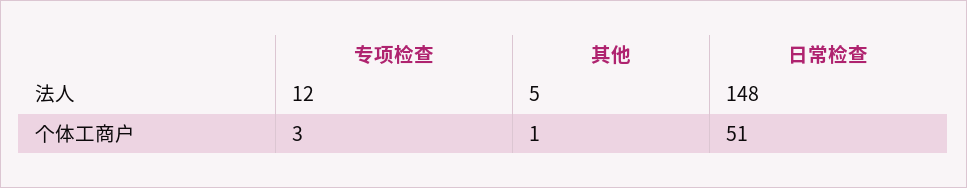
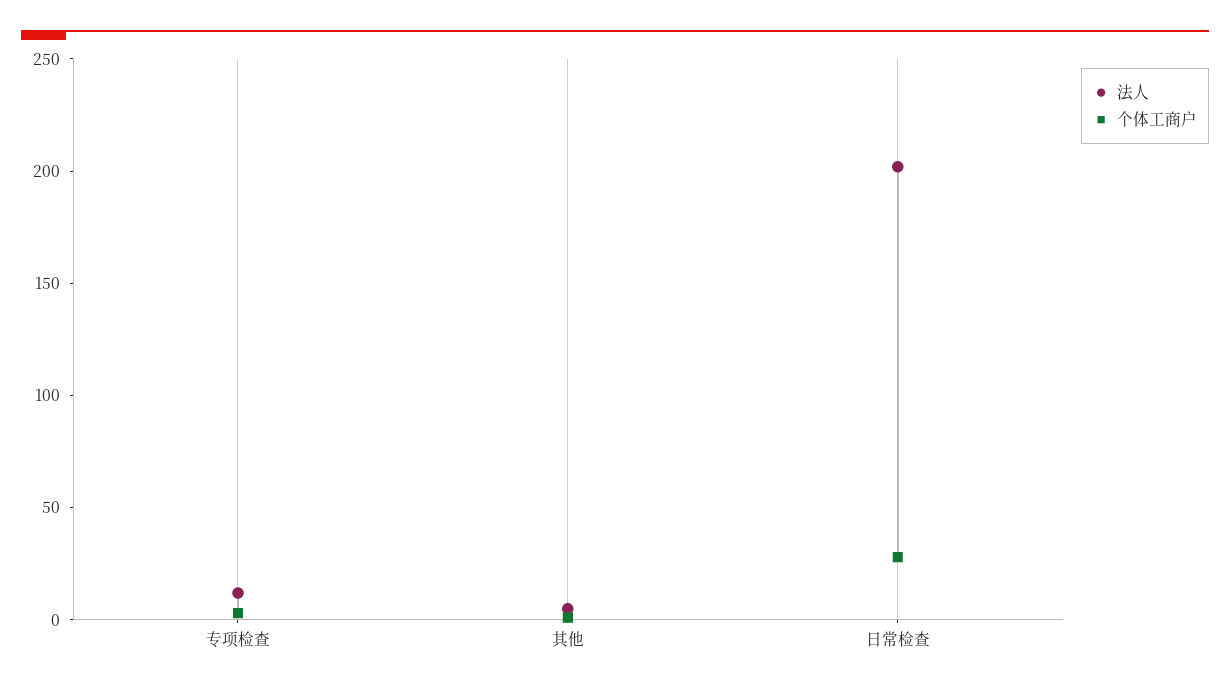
法人, 日常检查: 148 -> 200
个体工商户, 日常检查: 51 -> 30

